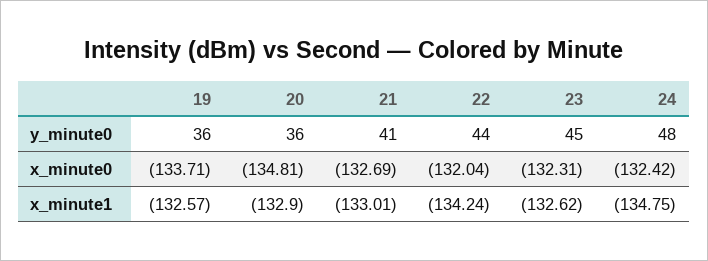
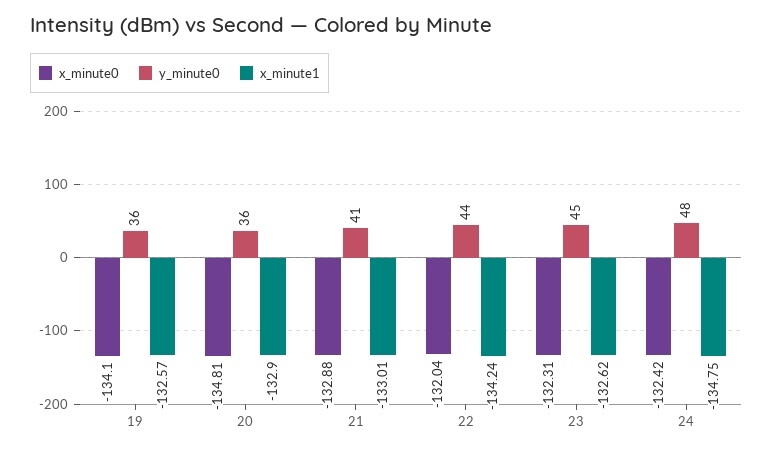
x_minute0, 19: -133.71 -> -134.1
x_minute0, 21: -132.69 -> -132.88

